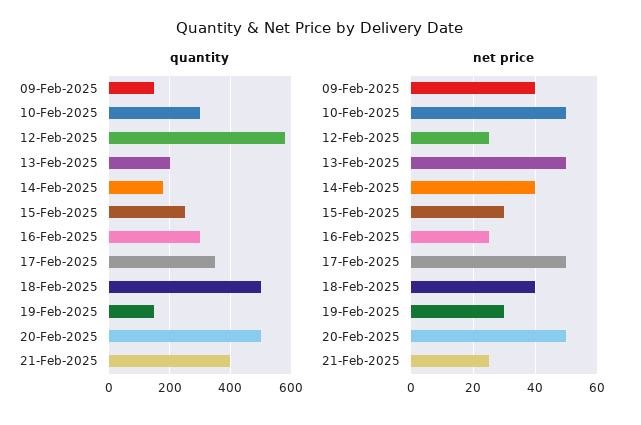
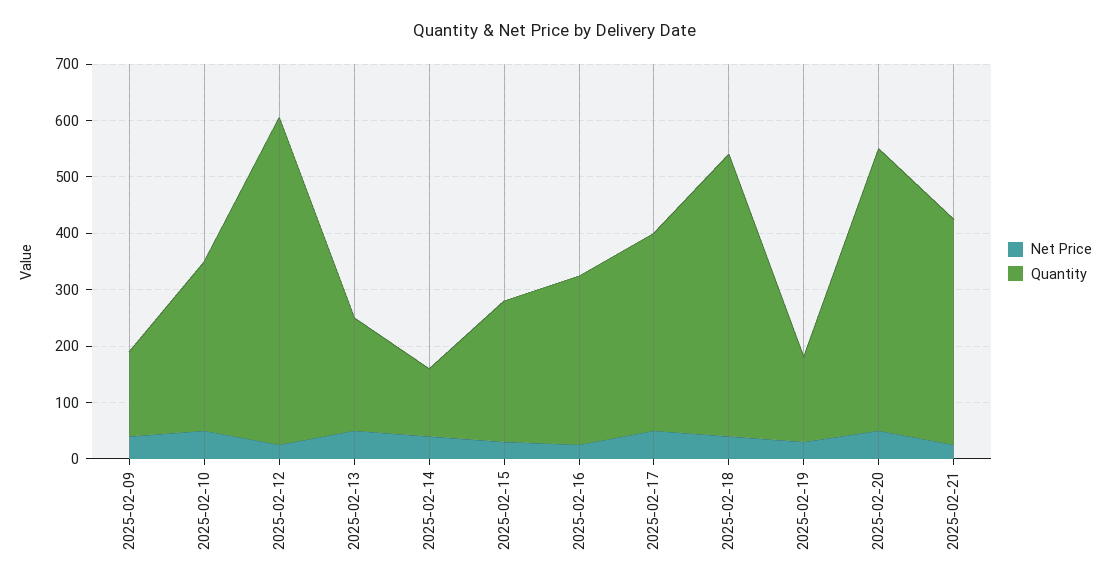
quantity, 14-Feb-2025: 180 -> 120

